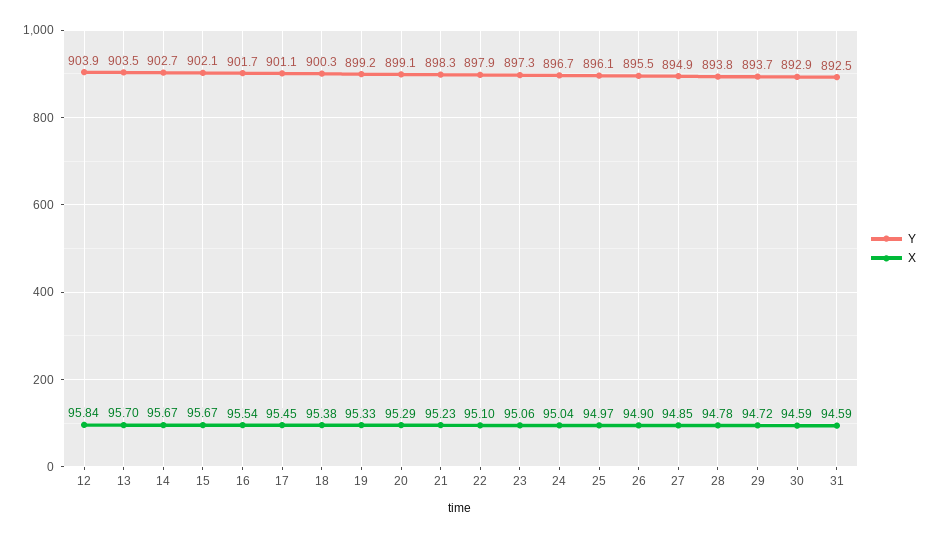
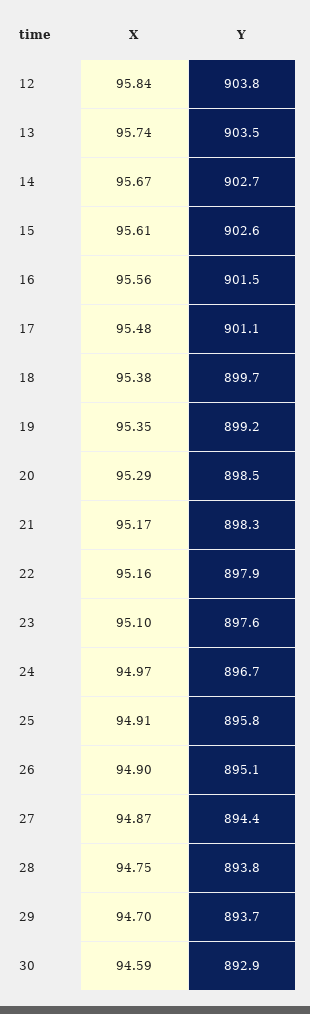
Y, 12: 903.9 -> 903.8
X, 13: 95.7 -> 95.74
Y, 15: 902.1 -> 902.6
X, 15: 95.67 -> 95.61
Y, 16: 901.7 -> 901.5
X, 16: 95.54 -> 95.56
X, 17: 95.45 -> 95.48
Y, 18: 900.3 -> 899.7
X, 19: 95.33 -> 95.35
Y, 20: 899.1 -> 898.5
X, 21: 95.23 -> 95.17
X, 22: 95.1 -> 95.16
Y, 23: 897.3 -> 897.6
X, 23: 95.06 -> 95.1
X, 24: 95.04 -> 94.97
Y, 25: 896.1 -> 895.8
X, 25: 94.97 -> 94.91
Y, 26: 895.5 -> 895.1
Y, 27: 894.9 -> 894.4
X, 27: 94.85 -> 94.87
X, 28: 94.78 -> 94.75
X, 29: 94.72 -> 94.7
Y, 31: 892.5 -> none
X, 31: 94.59 -> none

